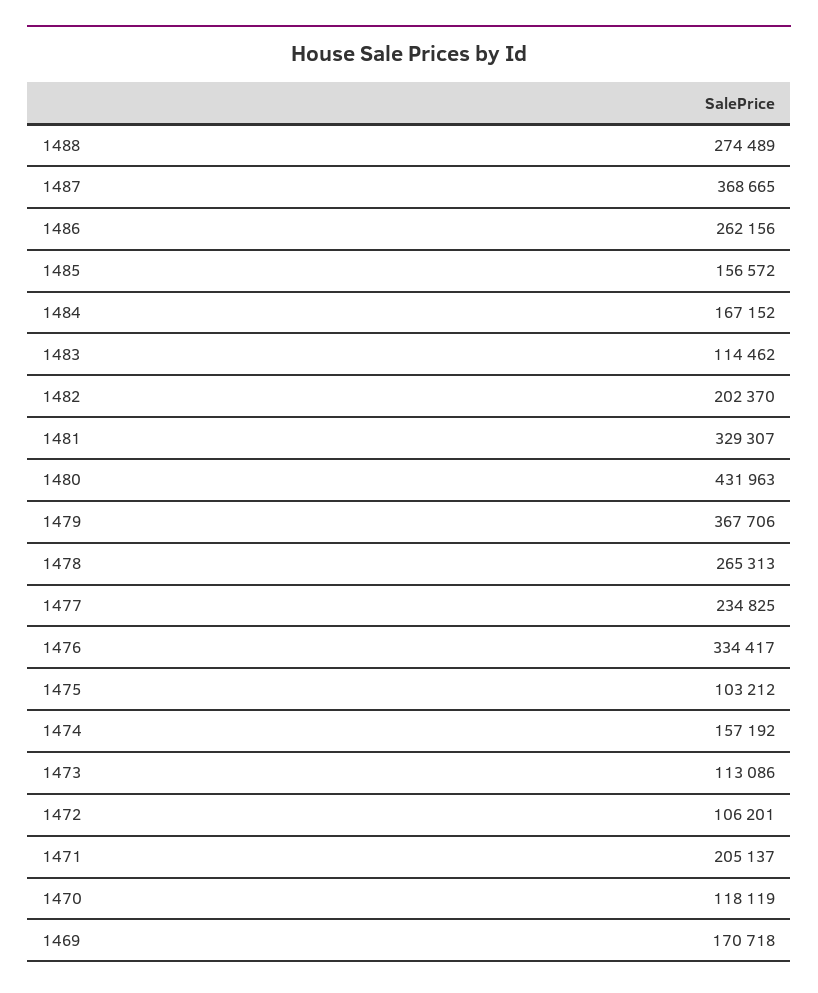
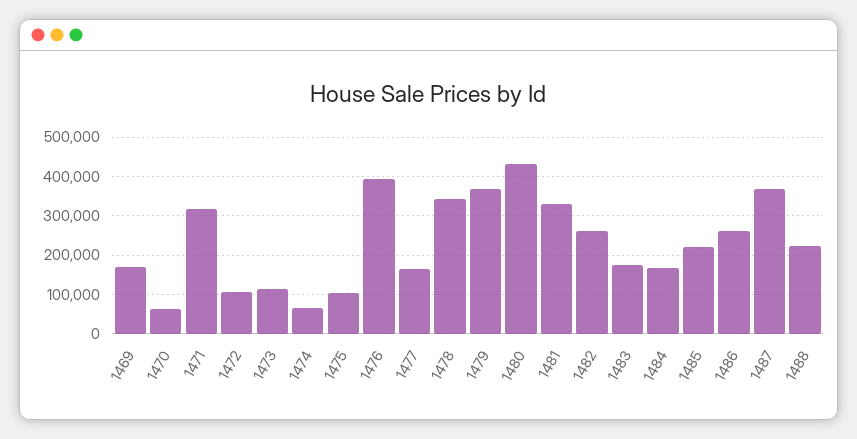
1488: 274489 -> 220000
1485: 156572 -> 220000
1483: 114462 -> 180000
1482: 202370 -> 260000
1478: 265313 -> 340000
1477: 234825 -> 160000
1476: 334417 -> 400000
1474: 157192 -> 60000
1471: 205137 -> 320000
1470: 118119 -> 60000

